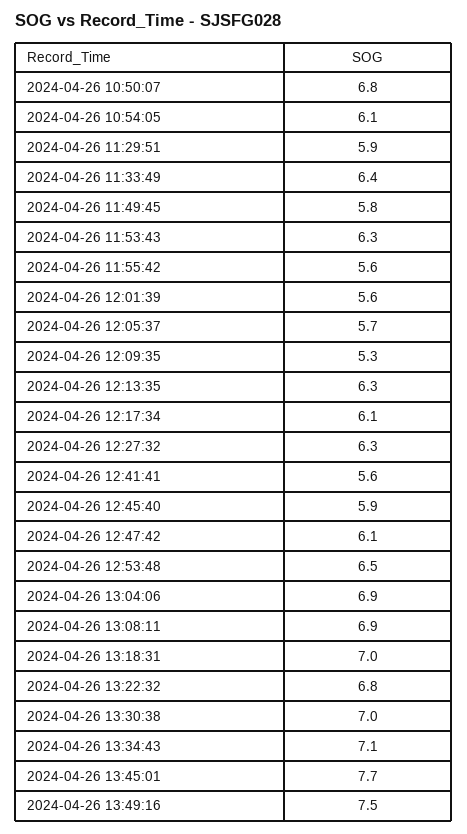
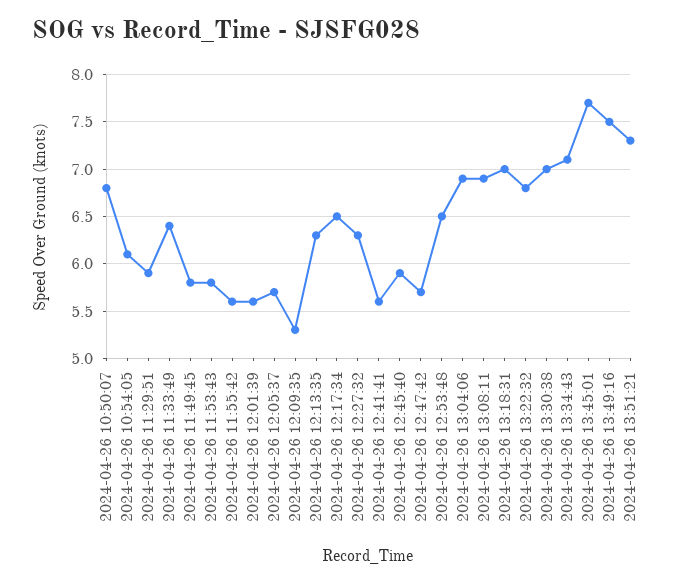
2024-04-26 11:53:43: 6.3 -> 5.8
2024-04-26 12:17:34: 6.1 -> 6.5
2024-04-26 12:47:42: 6.1 -> 5.7
2024-04-26 13:51:21: none -> 7.3

